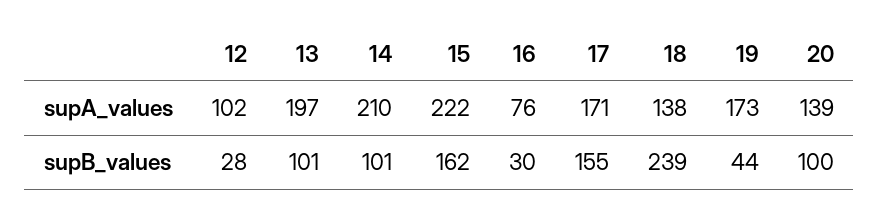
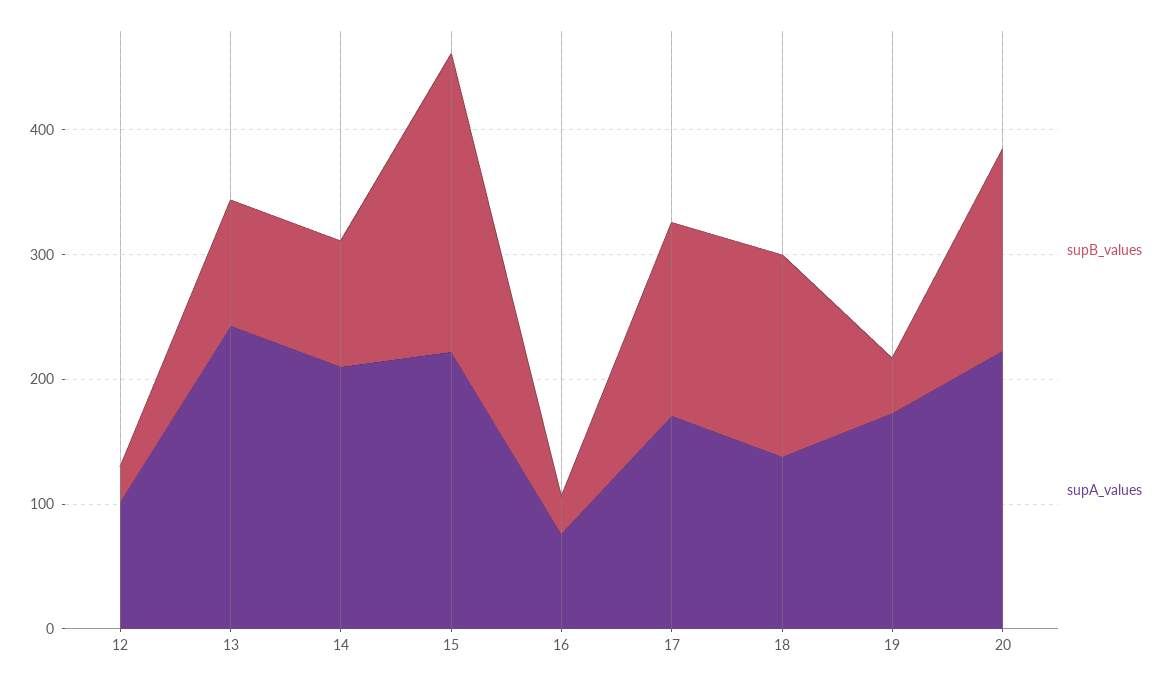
supA_values, 13: 197 -> 240
supA_values, 20: 139 -> 220
supB_values, 15: 162 -> 240
supB_values, 18: 239 -> 160
supB_values, 20: 100 -> 160

